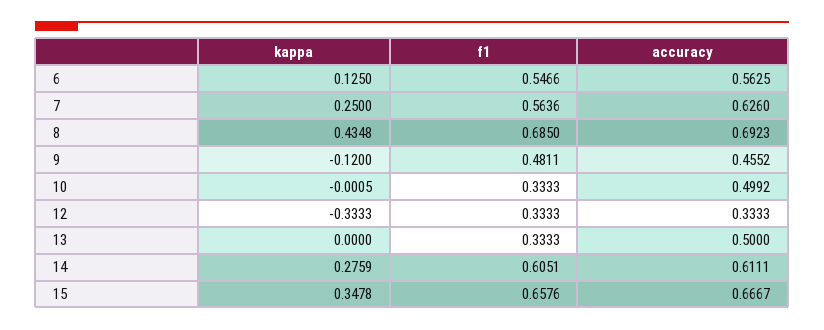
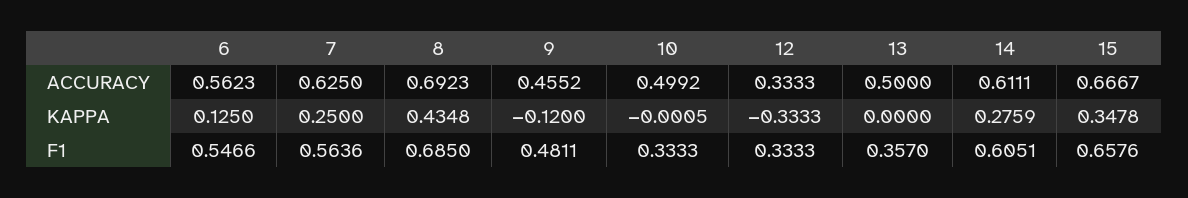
accuracy, 6: 0.5625 -> 0.5623
accuracy, 7: 0.626 -> 0.625
f1, 13: 0.3333 -> 0.357

